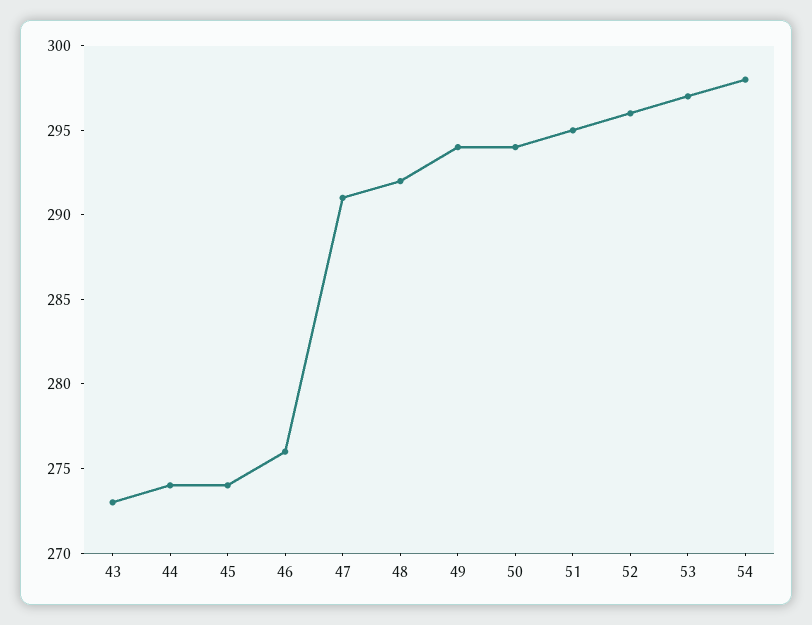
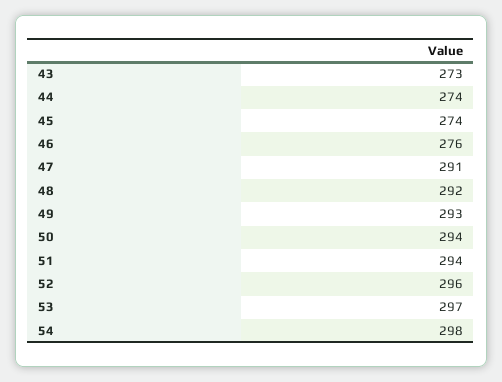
49: 294 -> 293
51: 295 -> 294

